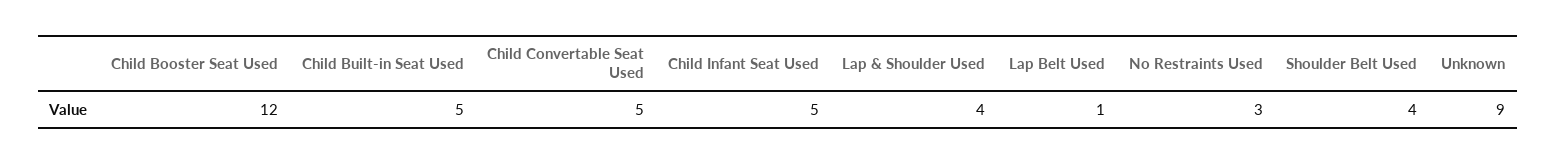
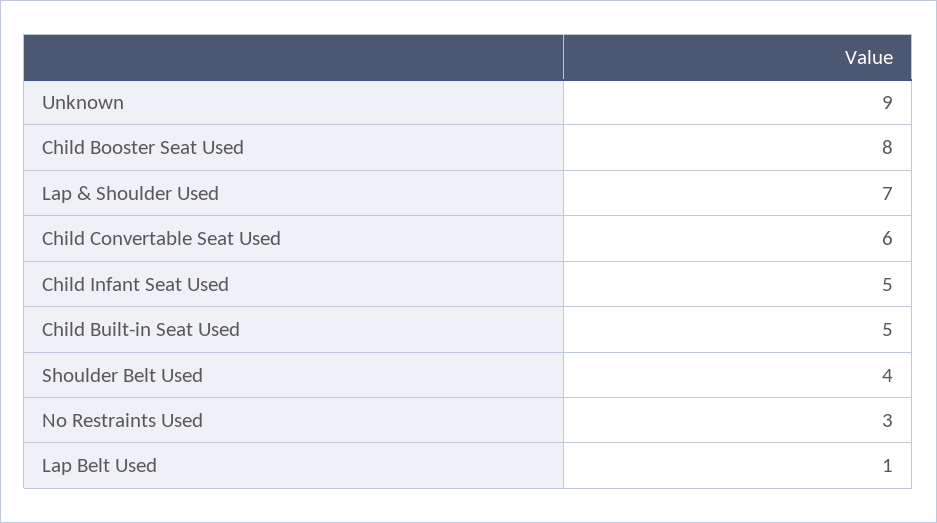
Child Booster Seat Used: 12 -> 8
Child Convertable Seat Used: 5 -> 6
Lap & Shoulder Used: 4 -> 7

